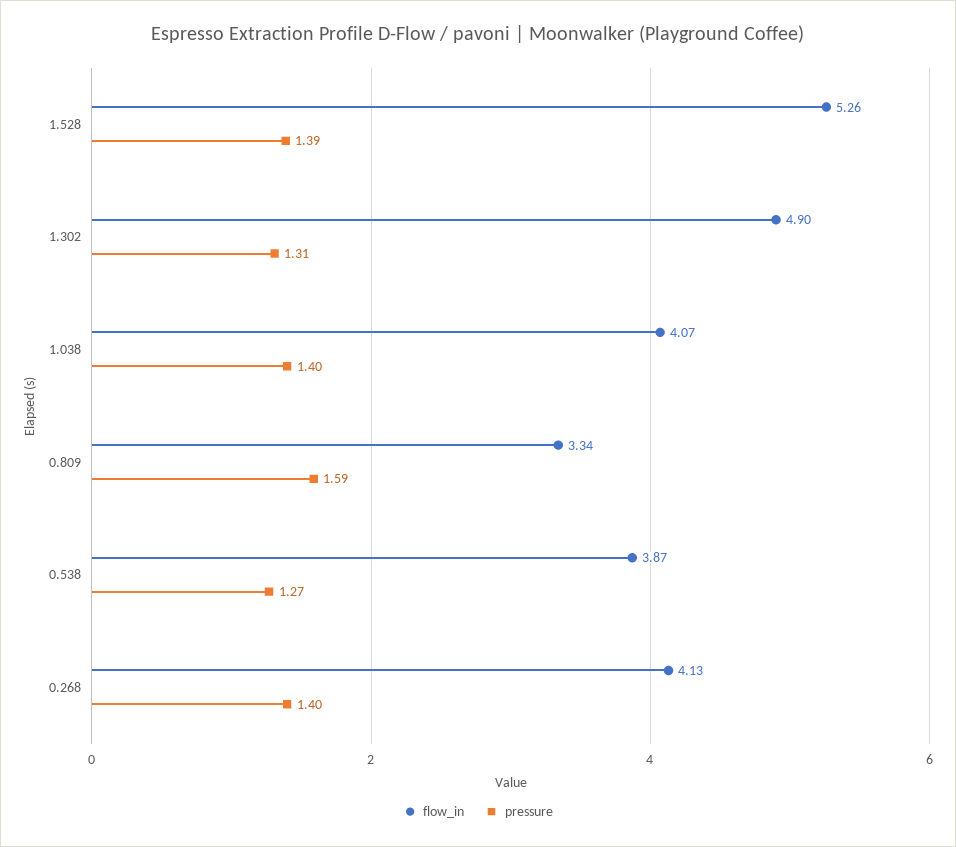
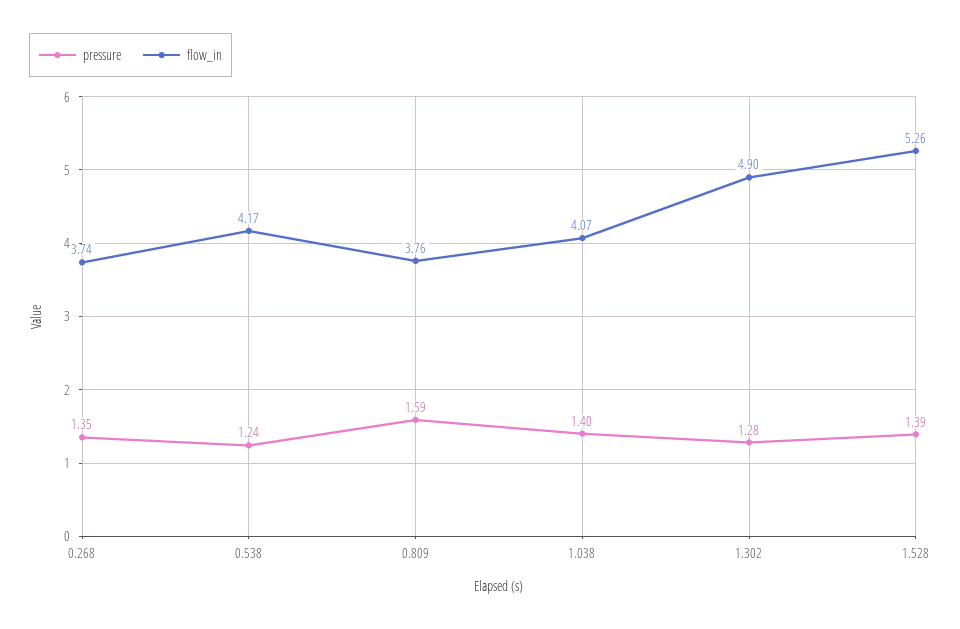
pressure, 1.302: 1.31 -> 1.28
flow_in, 0.809: 3.34 -> 3.76
flow_in, 0.538: 3.87 -> 4.17
pressure, 0.538: 1.27 -> 1.24
flow_in, 0.268: 4.13 -> 3.74
pressure, 0.268: 1.4 -> 1.35

